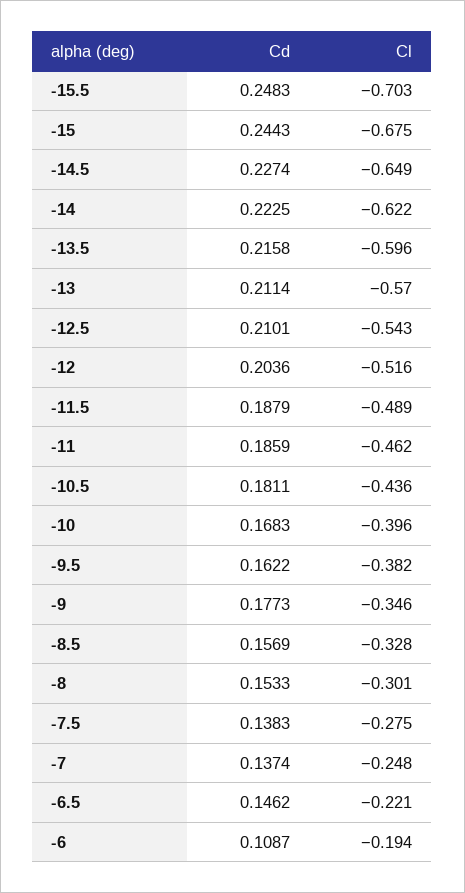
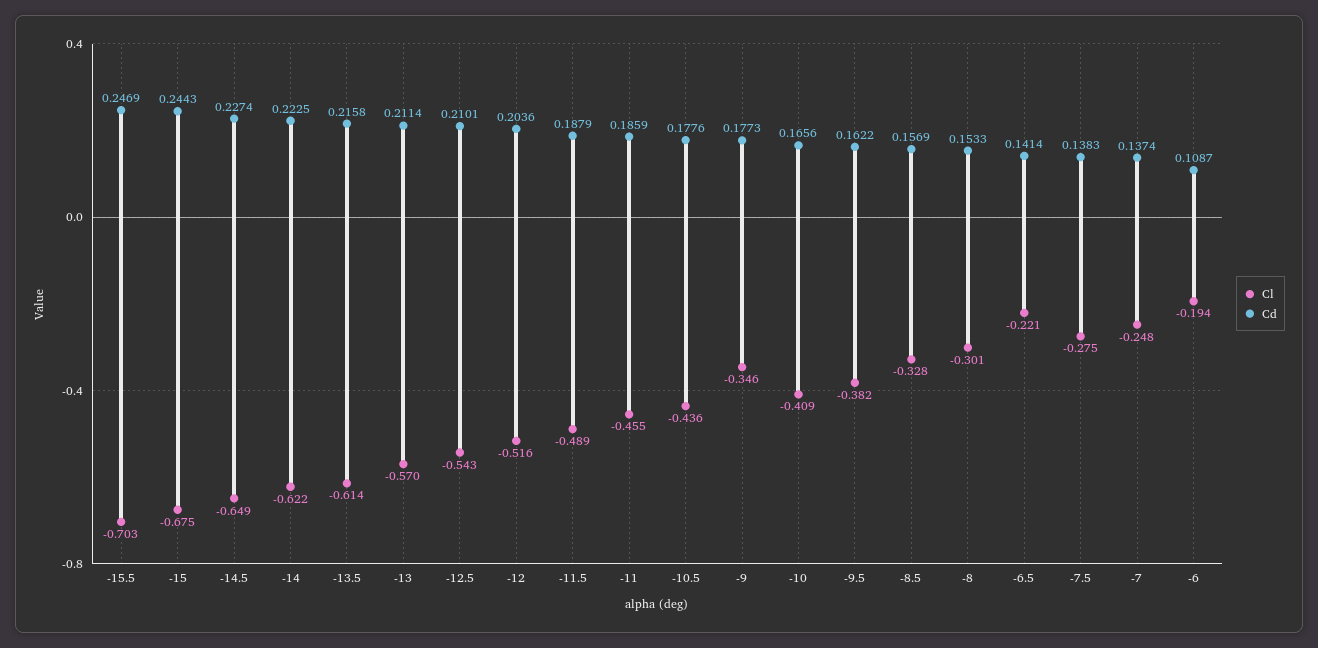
Cd, -15.5: 0.2483 -> 0.2469
Cl, -13.5: -0.596 -> -0.614
Cl, -11: -0.462 -> -0.455
Cd, -10.5: 0.1811 -> 0.1776
Cd, -10: 0.1683 -> 0.1656
Cl, -10: -0.396 -> -0.409
Cd, -6.5: 0.1462 -> 0.1414

